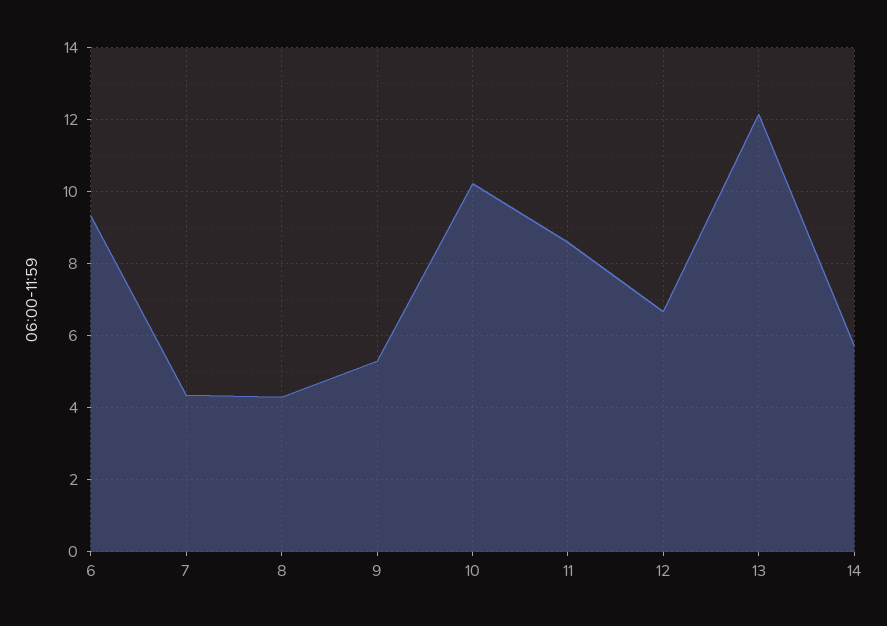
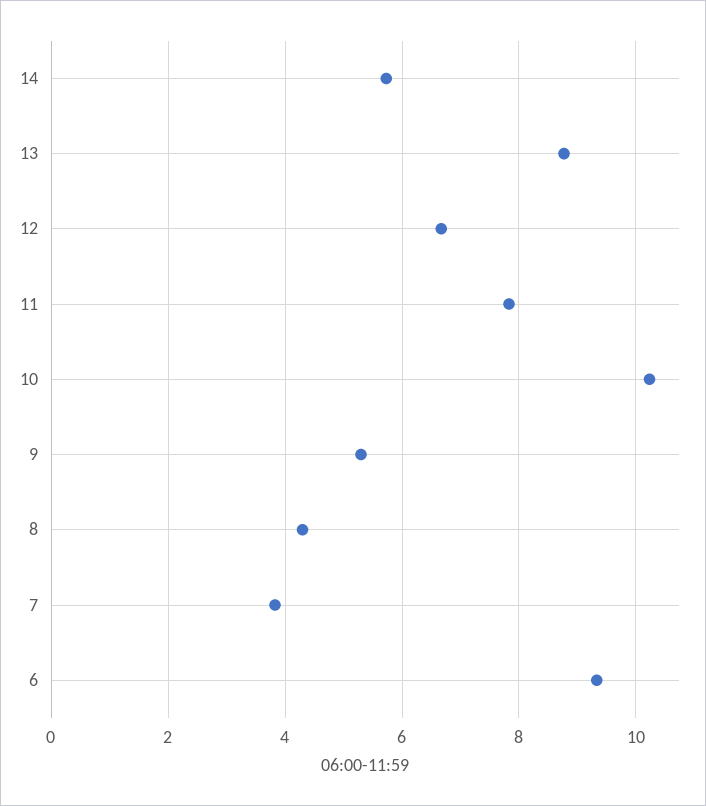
7: 4.4 -> 3.8
11: 8.6 -> 7.8
13: 12.2 -> 8.8

